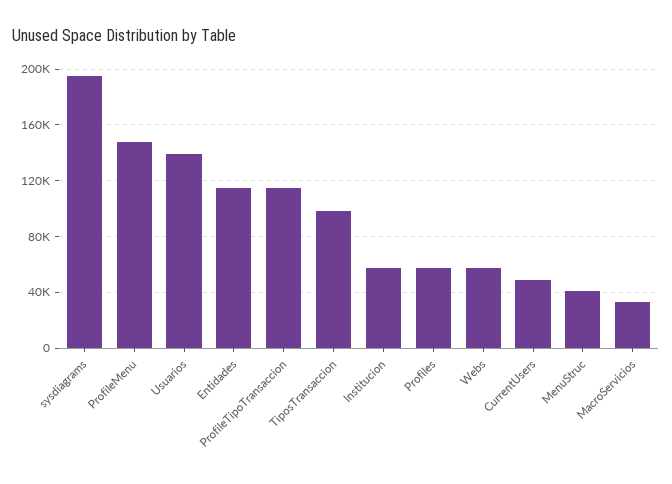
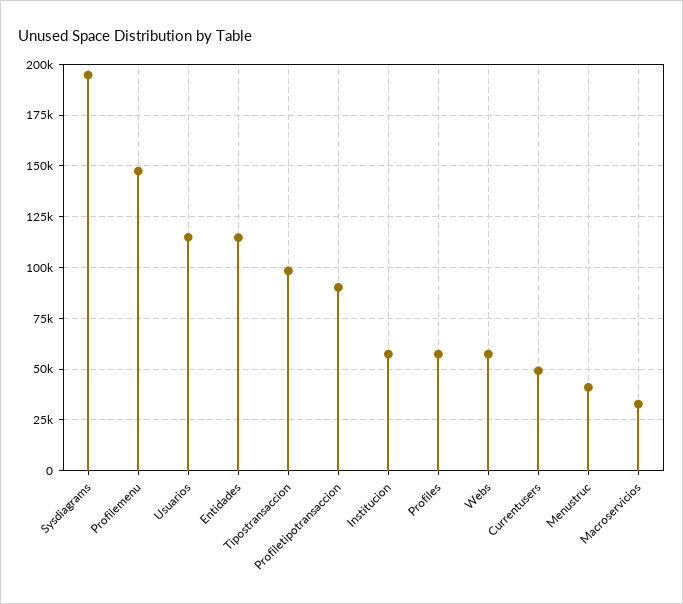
Usuarios: 140000 -> 115000
ProfileTipoTransaccion: 115000 -> 90000

